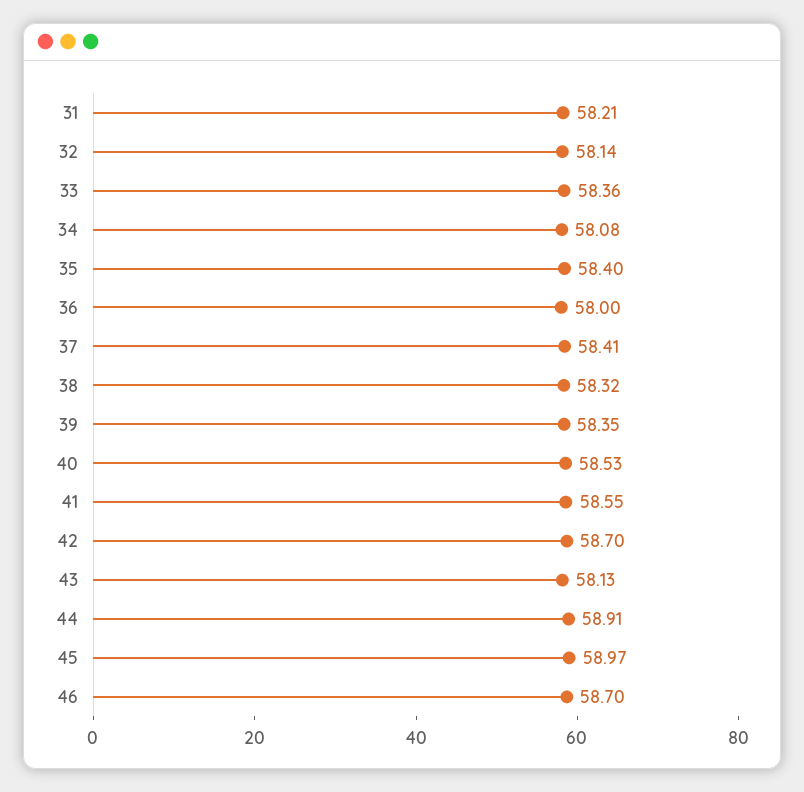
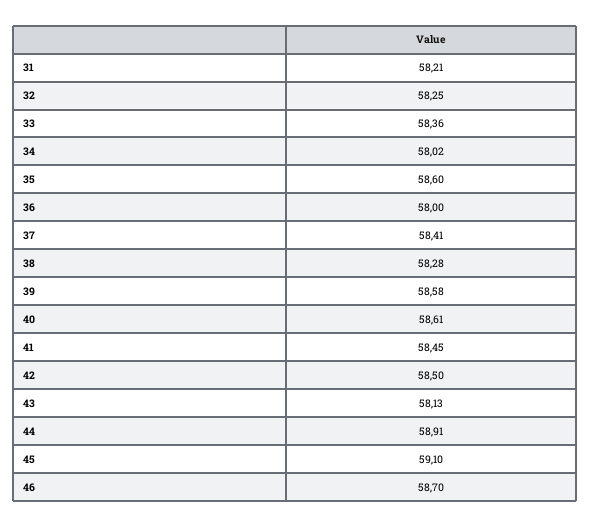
32: 58.14 -> 58.25
34: 58.08 -> 58.02
35: 58.4 -> 58.6
38: 58.32 -> 58.28
39: 58.35 -> 58.58
40: 58.53 -> 58.61
41: 58.55 -> 58.45
42: 58.7 -> 58.5
45: 58.97 -> 59.1

